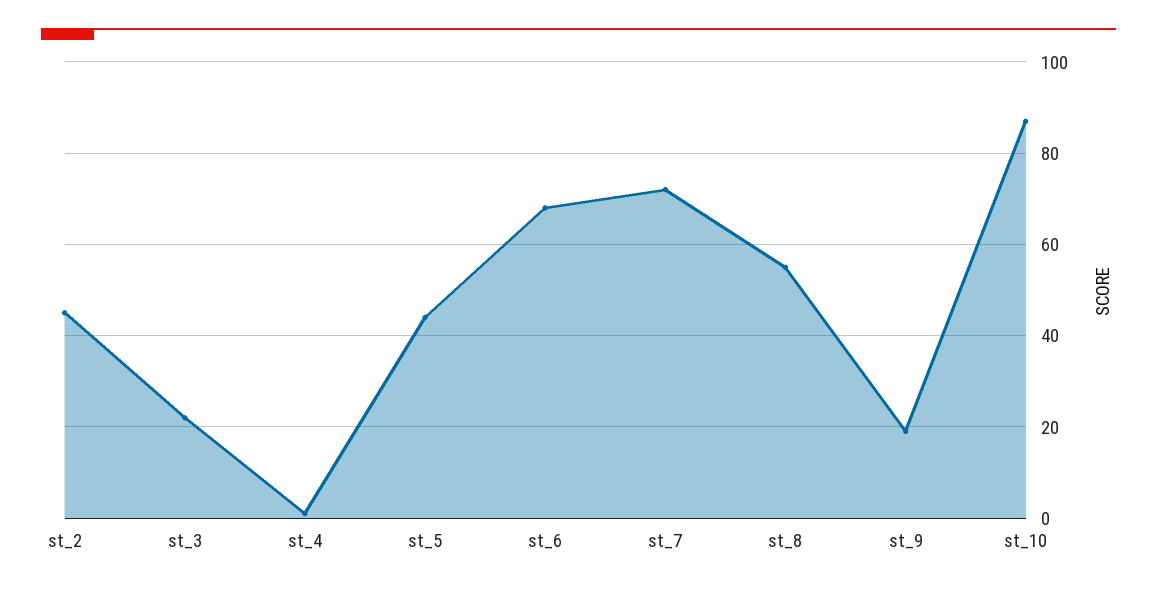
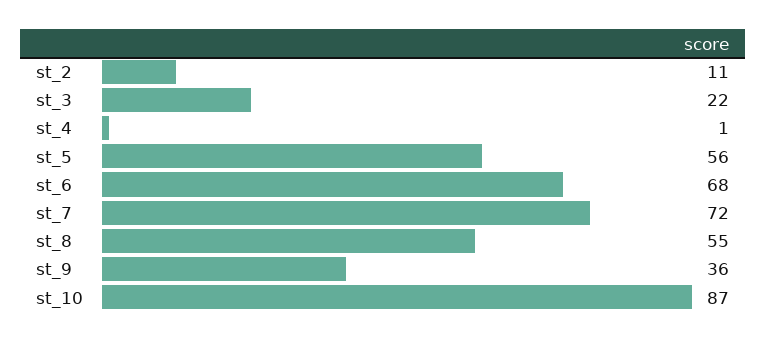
st_2: 45 -> 11
st_5: 45 -> 56
st_9: 20 -> 36

